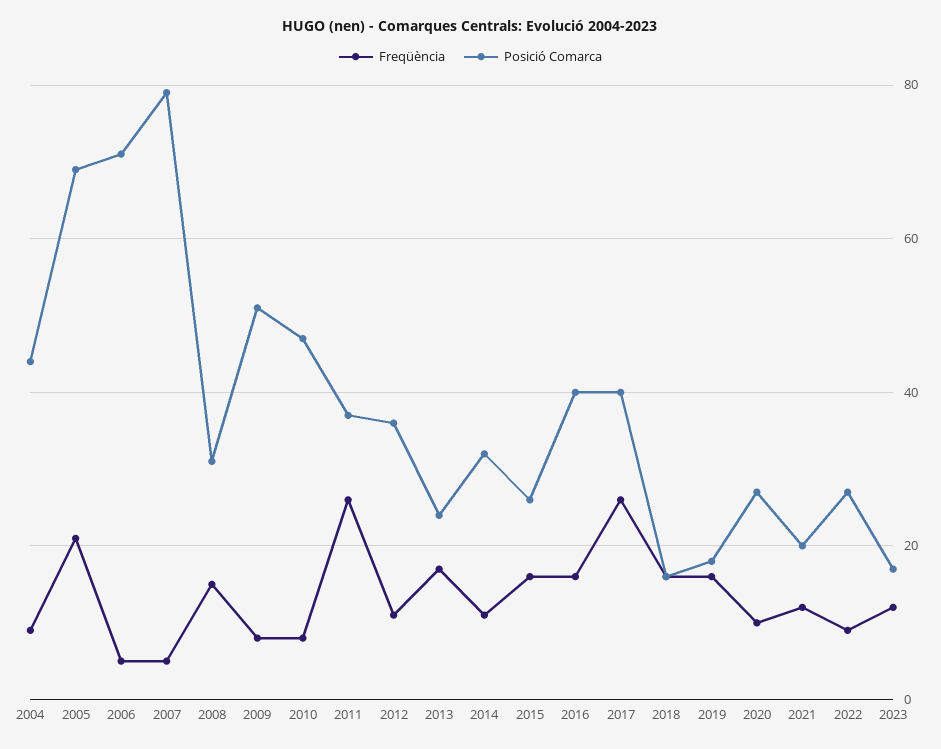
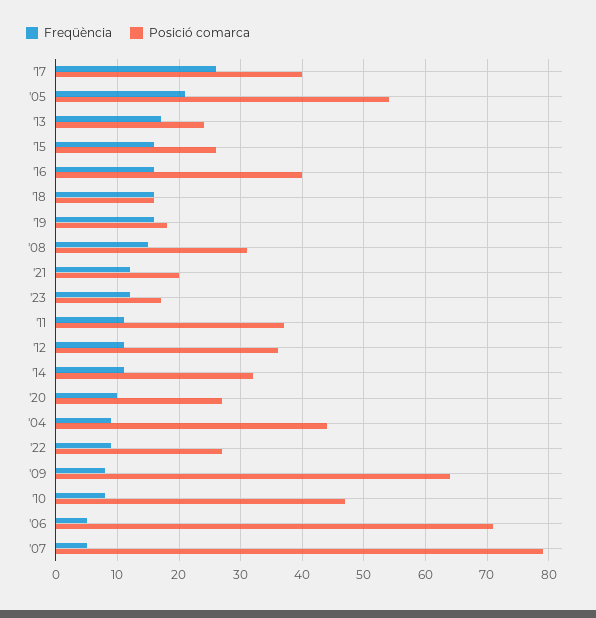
Posició Comarca, 2005: 70 -> 54
Posició Comarca, 2009: 50 -> 64
Freqüència, 2011: 25 -> 11

